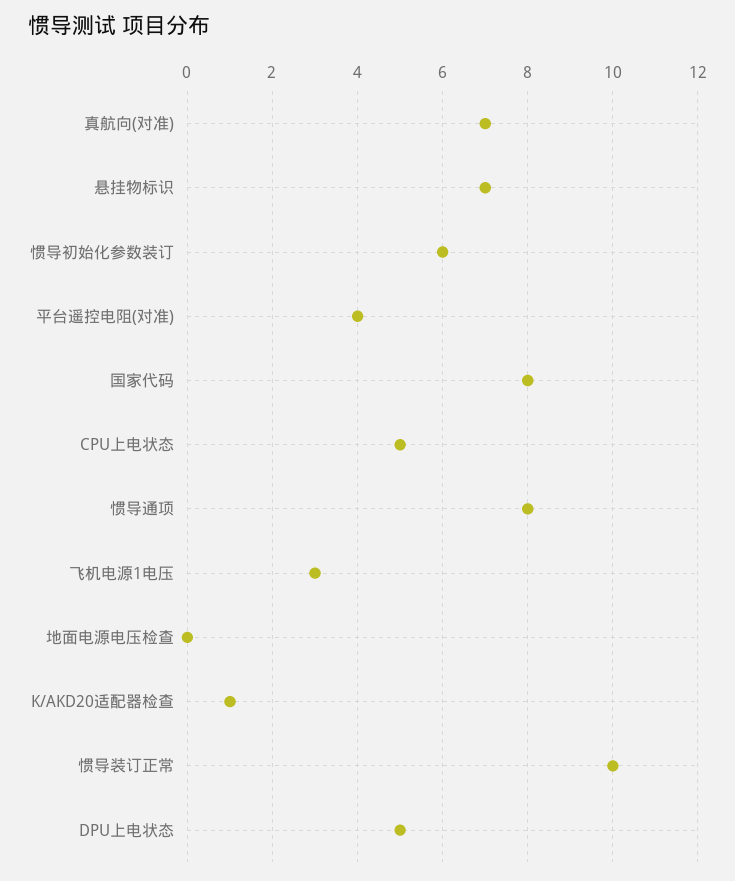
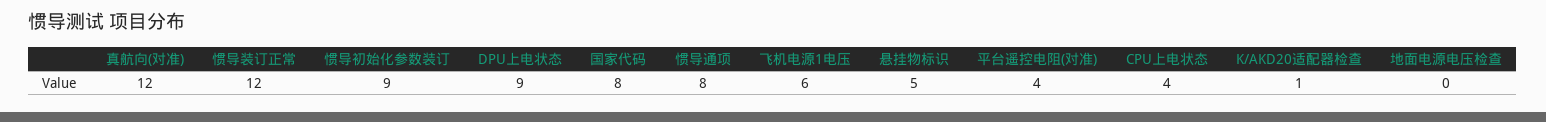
真航向(对准): 7 -> 12
悬挂物标识: 7 -> 5
惯导初始化参数装订: 6 -> 9
CPU上电状态: 5 -> 4
飞机电源1电压: 3 -> 6
惯导装订正常: 10 -> 12
DPU上电状态: 5 -> 9

